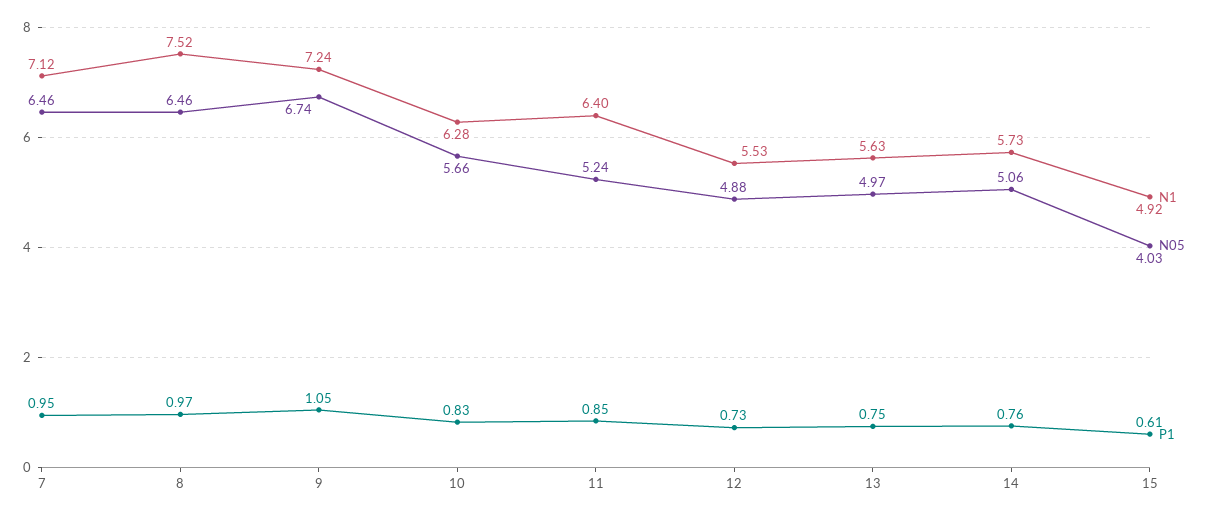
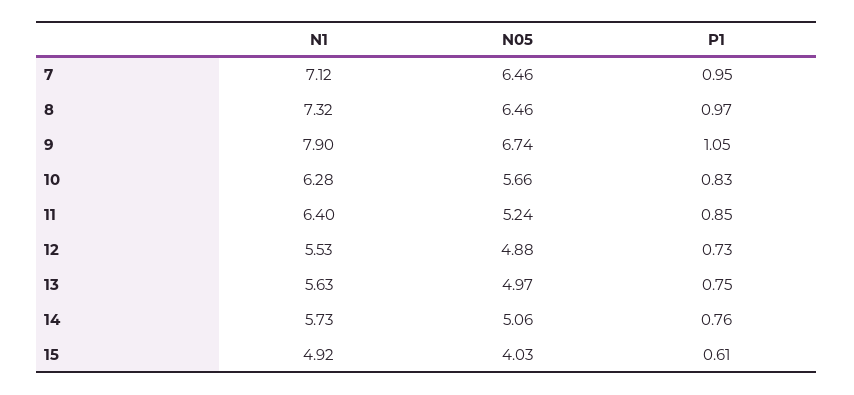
N1, 8: 7.52 -> 7.32
N1, 9: 7.24 -> 7.9

